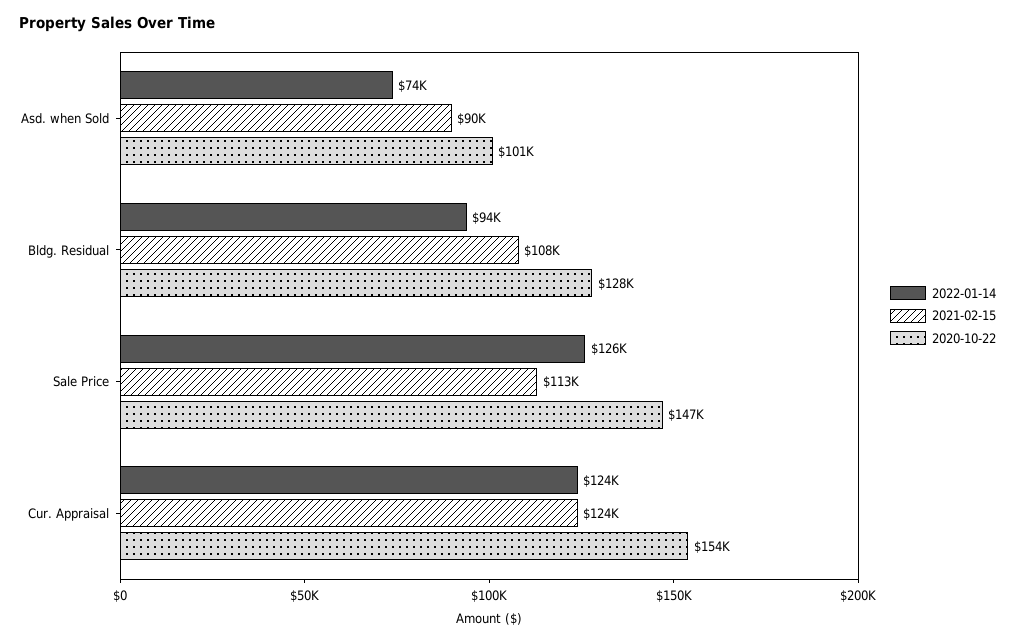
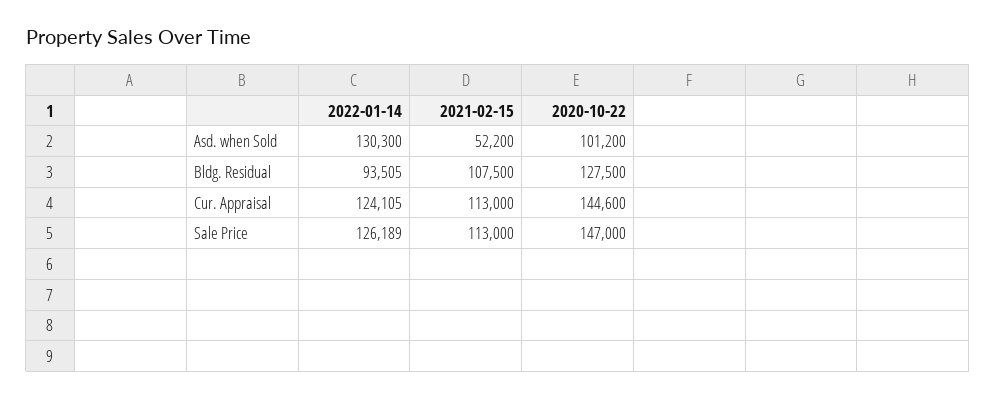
2022-01-14, Asd. when Sold: 74000 -> 130300
2021-02-15, Asd. when Sold: 90000 -> 52200
2021-02-15, Cur. Appraisal: 124000 -> 113000
2020-10-22, Cur. Appraisal: 154000 -> 144600

